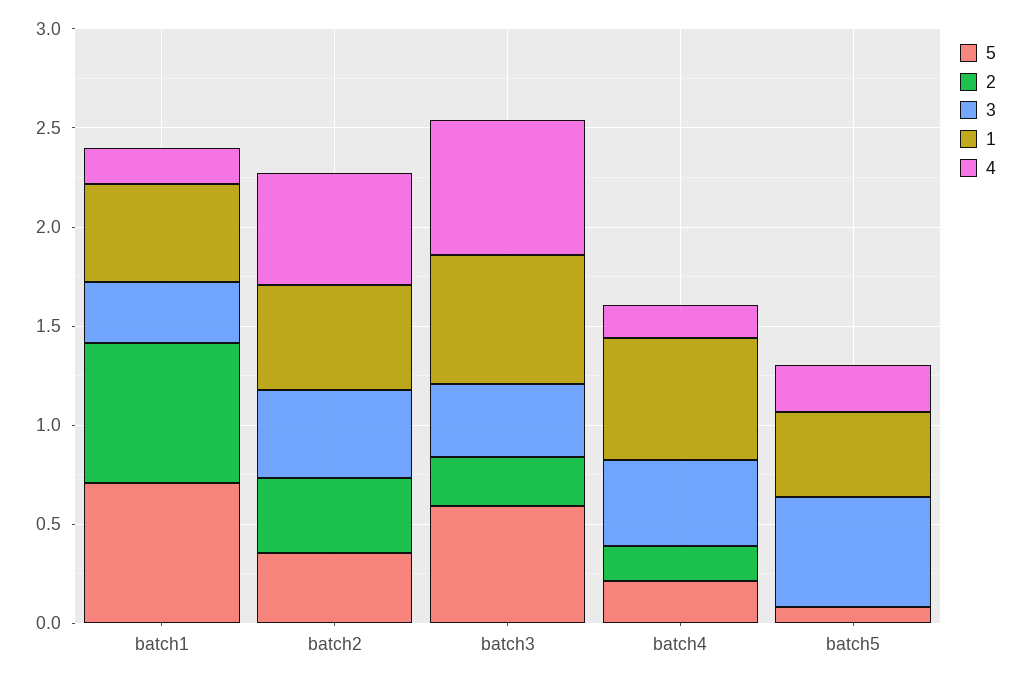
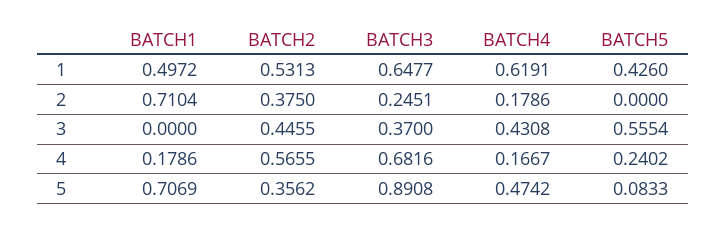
3, batch1: 0.3 -> 0
5, batch3: 0.6 -> 0.8908
5, batch4: 0.2 -> 0.4742

